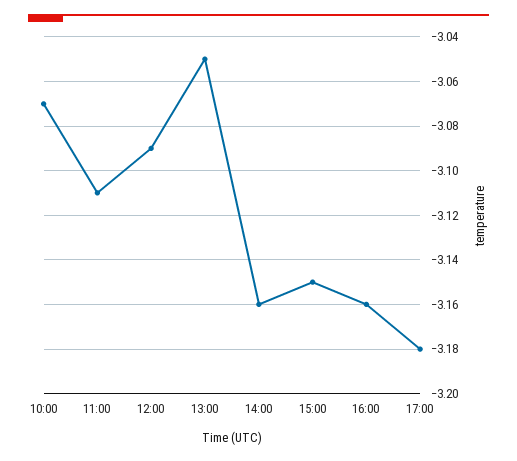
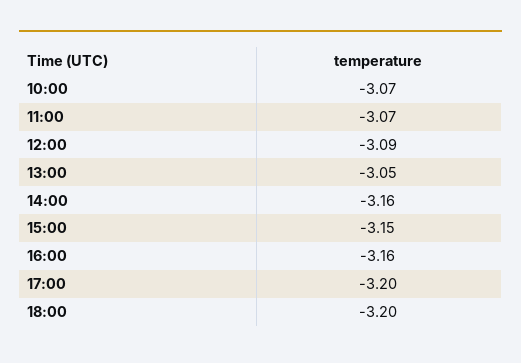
11:00: -3.11 -> -3.07
17:00: -3.18 -> -3.2
18:00: none -> -3.2

